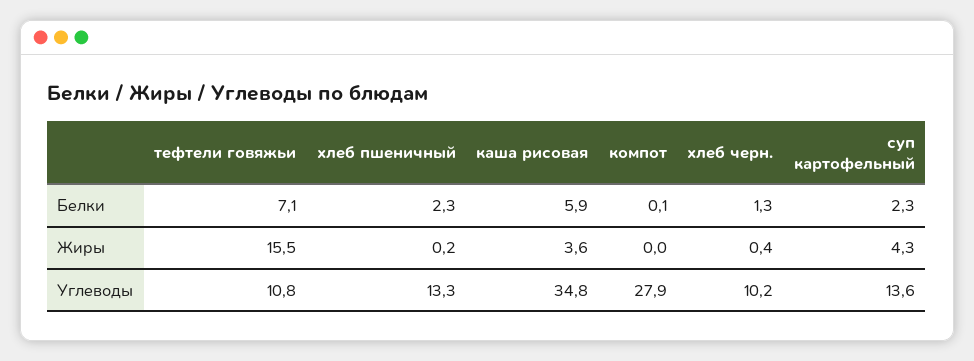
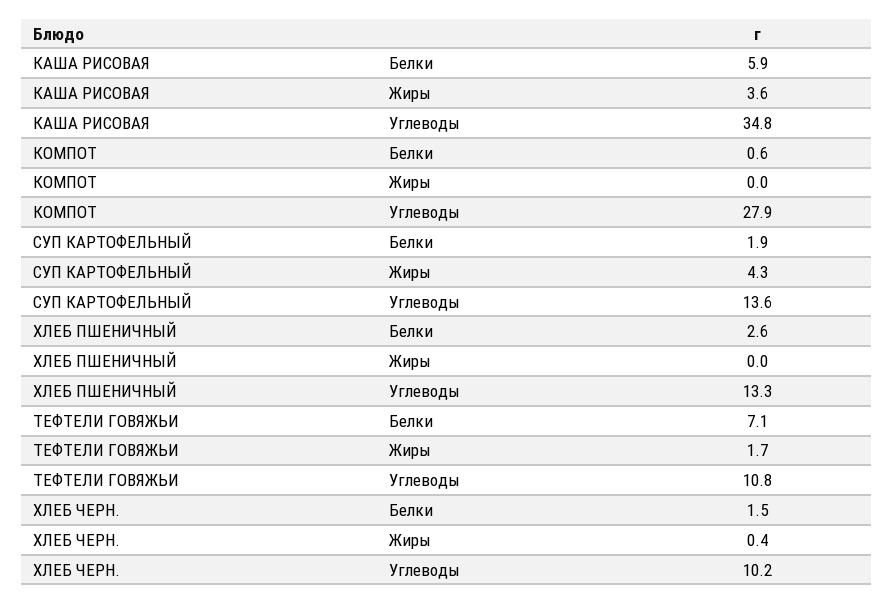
хлеб пшеничный, Белки: 2.3 -> 2.6
компот, Белки: 0.1 -> 0.6
хлеб черн., Белки: 1.3 -> 1.5
суп картофельный, Белки: 2.3 -> 1.9
тефтели говяжьи, Жиры: 15.5 -> 1.7
хлеб пшеничный, Жиры: 0.2 -> 0

